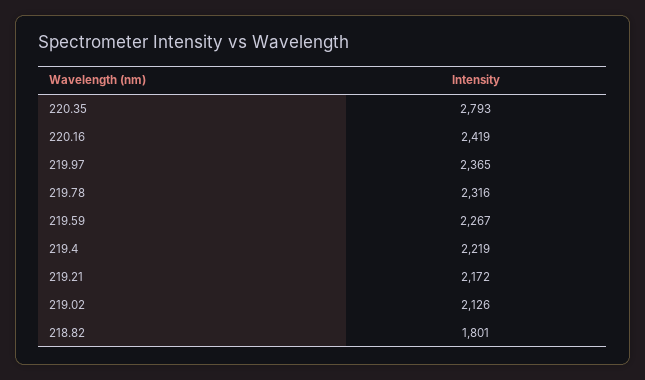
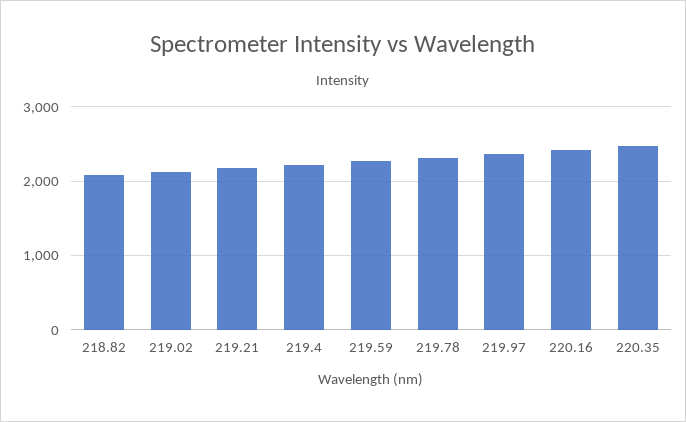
220.35: 2793 -> 2500
218.82: 1801 -> 2100

